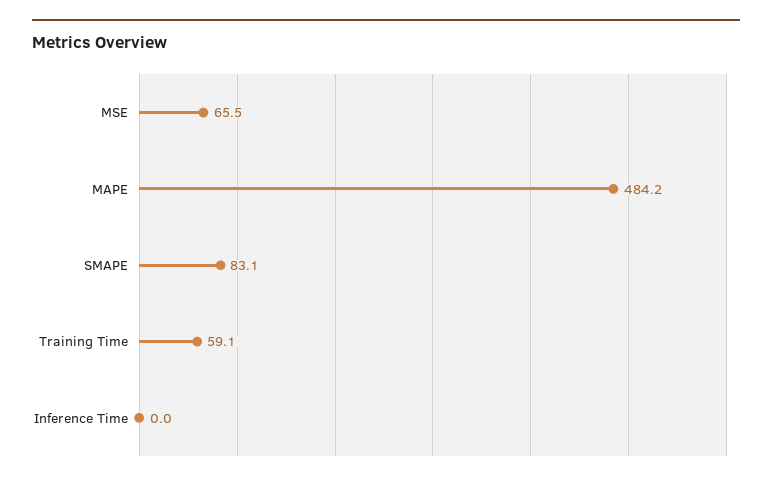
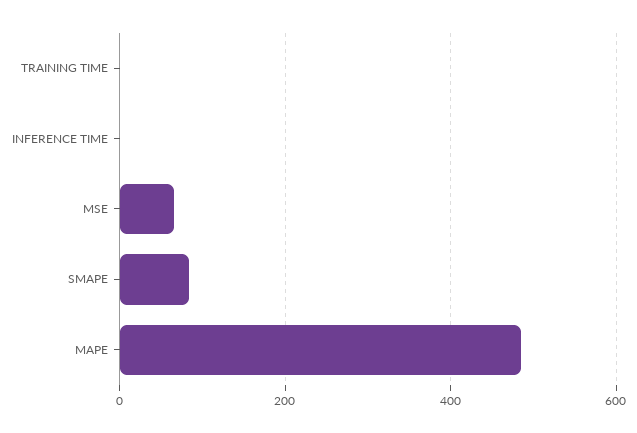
Training Time: 59.1 -> 0

